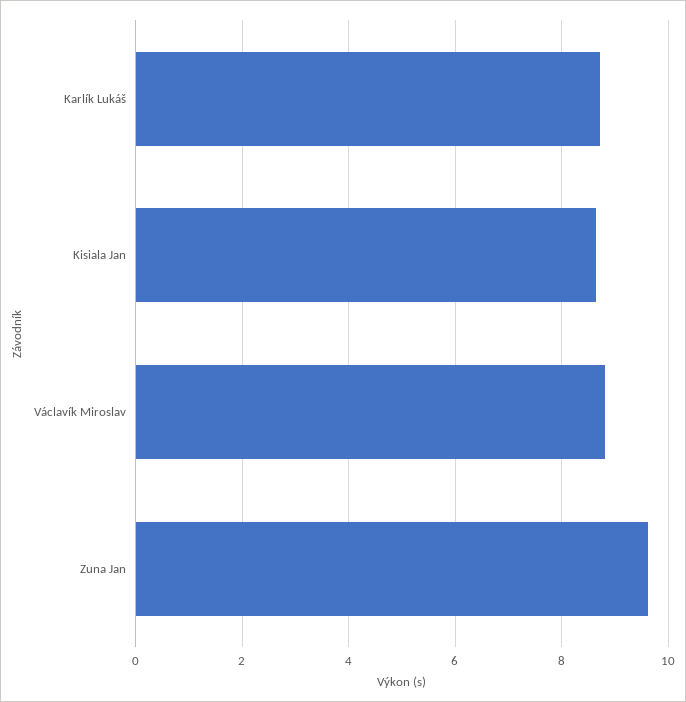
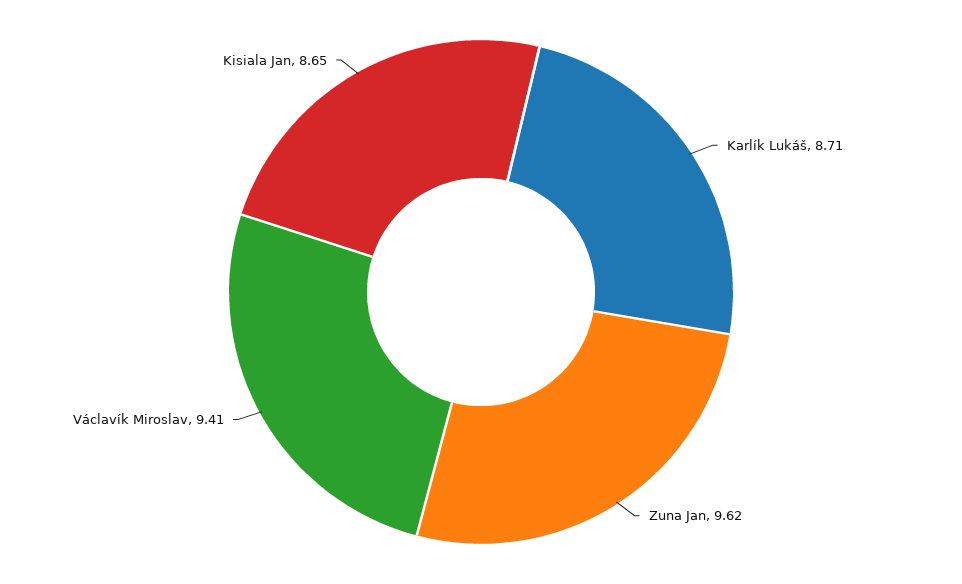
Václavík Miroslav: 8.8 -> 9.41

